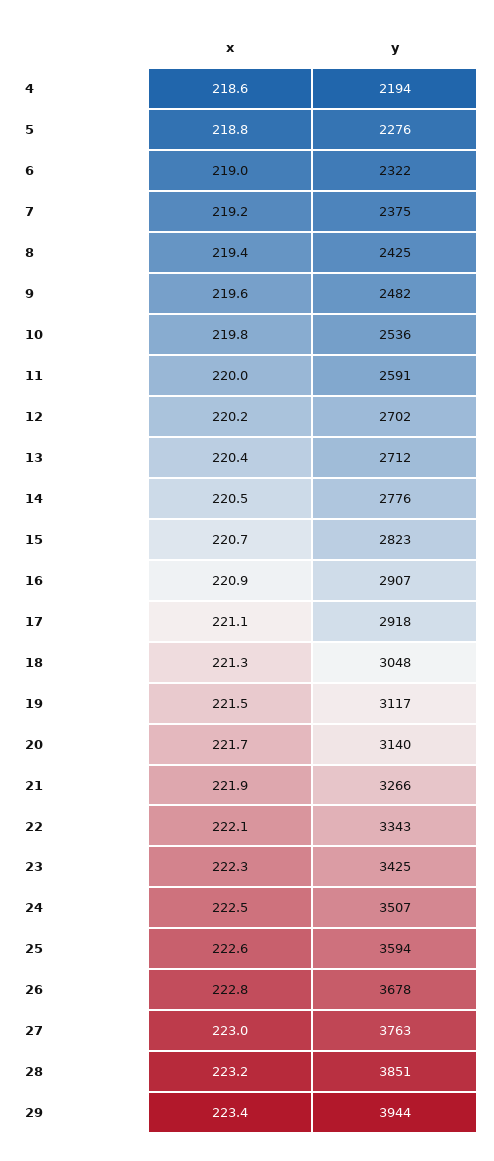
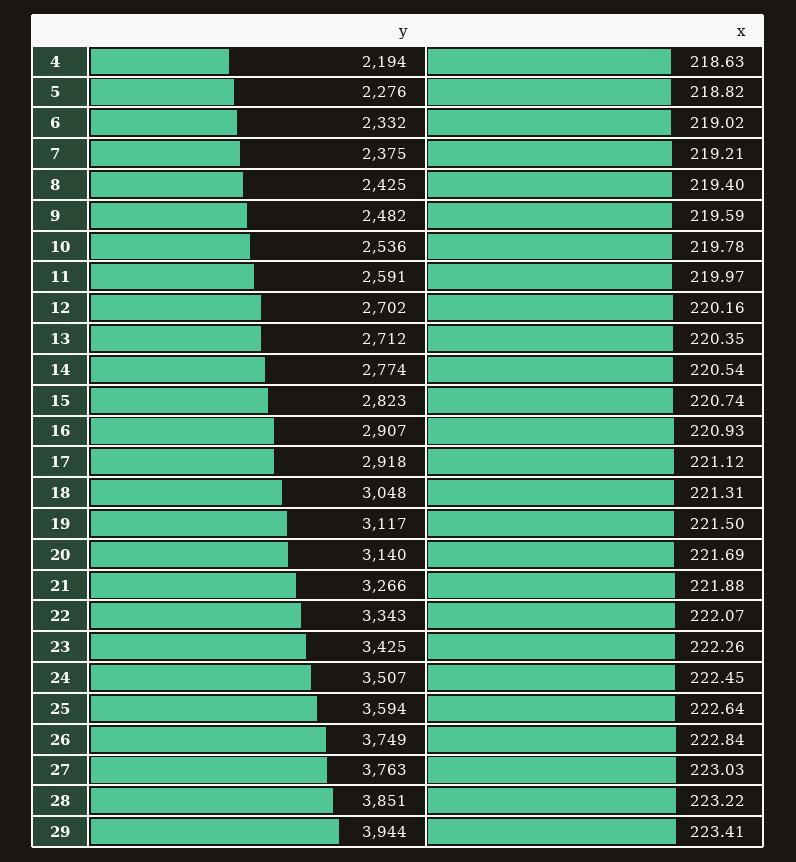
y, 6: 2322 -> 2332
y, 14: 2776 -> 2774
y, 26: 3678 -> 3749

